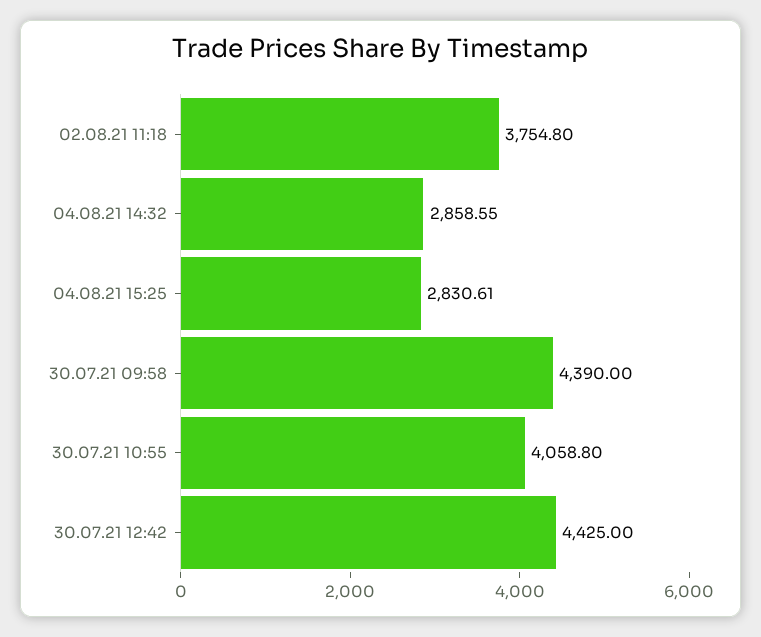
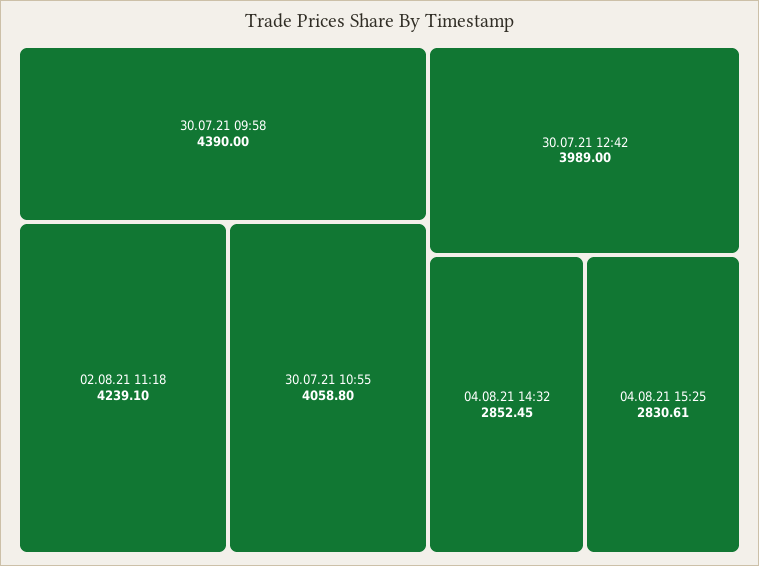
02.08.21 11:18: 3754.8 -> 4239.1
04.08.21 14:32: 2858.55 -> 2852.45
30.07.21 12:42: 4425 -> 3989

